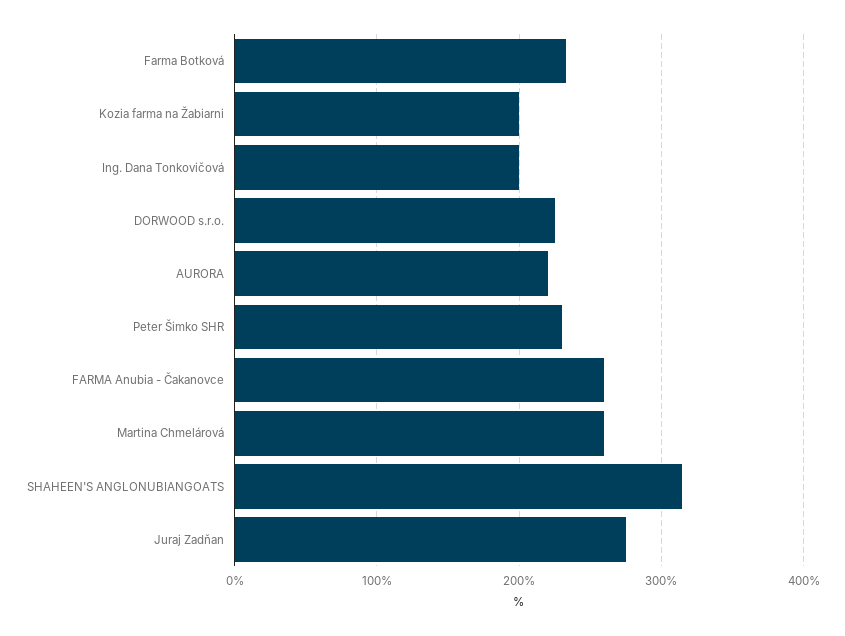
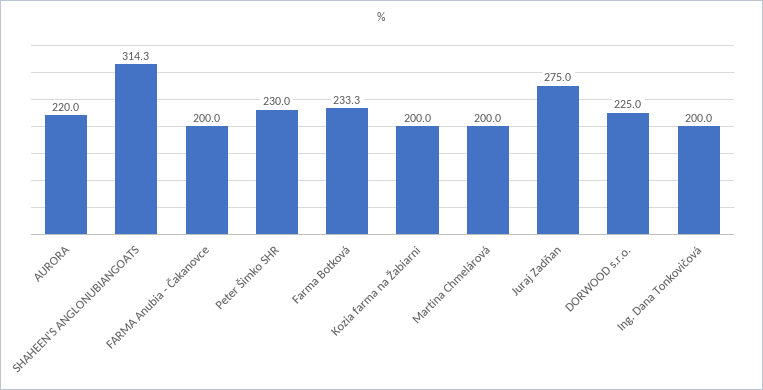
FARMA Anubia - Čakanovce: 260 -> 200
Martina Chmelárová: 260 -> 200

